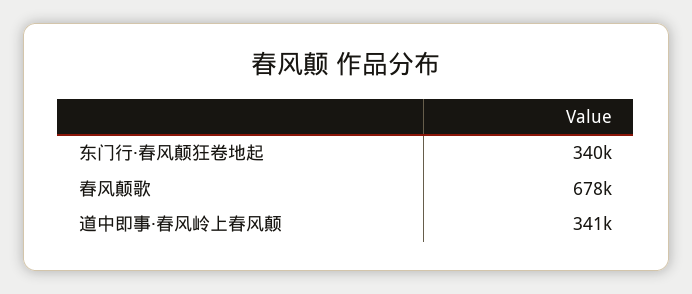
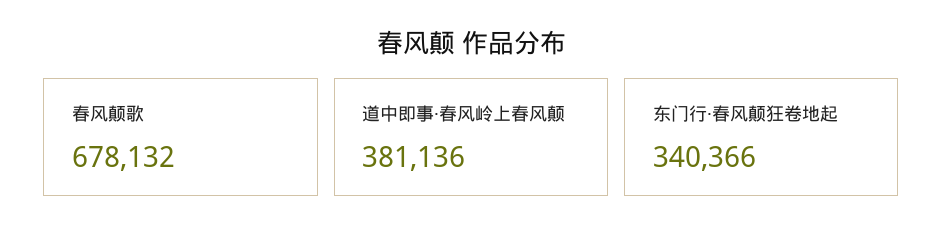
道中即事·春风岭上春风颠: 341000 -> 381136

